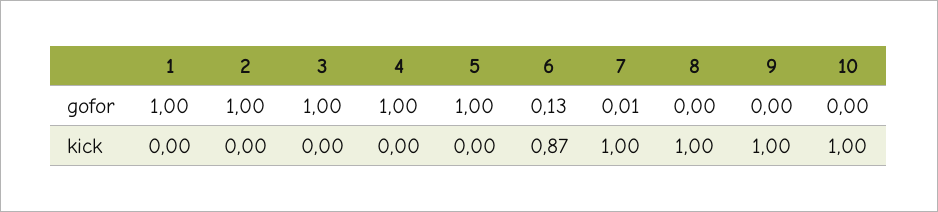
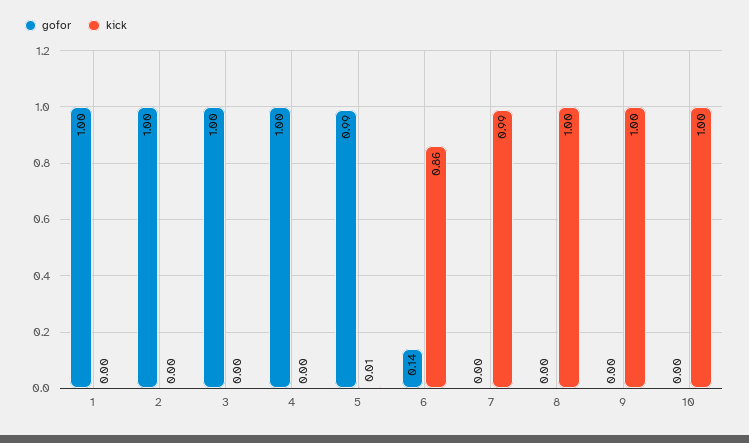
gofor, 5: 1 -> 0.99
gofor, 6: 0.13 -> 0.14
gofor, 7: 0.01 -> 0
kick, 5: 0 -> 0.01
kick, 6: 0.87 -> 0.86
kick, 7: 1 -> 0.99

